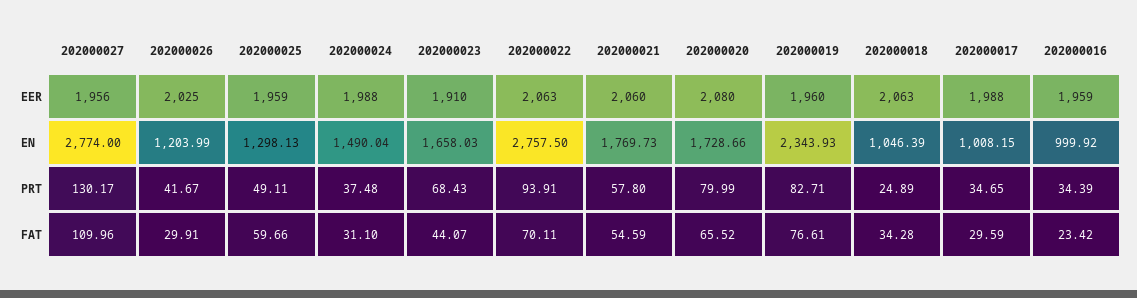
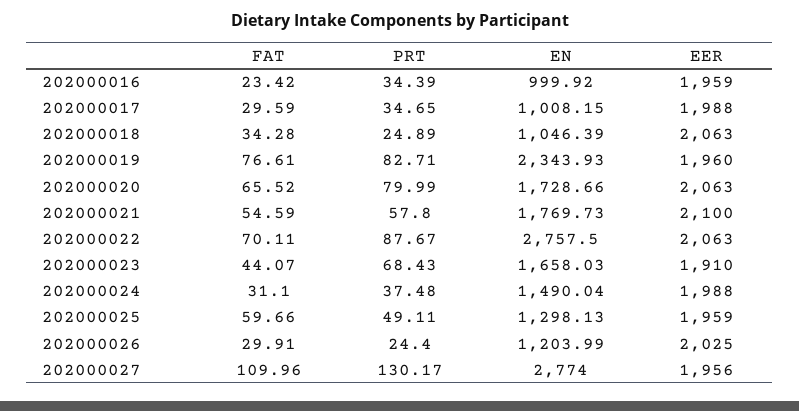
202000021, EER: 2060 -> 2100
202000020, EER: 2080 -> 2063
202000026, PRT: 41.67 -> 24.4
202000022, PRT: 93.91 -> 87.67

